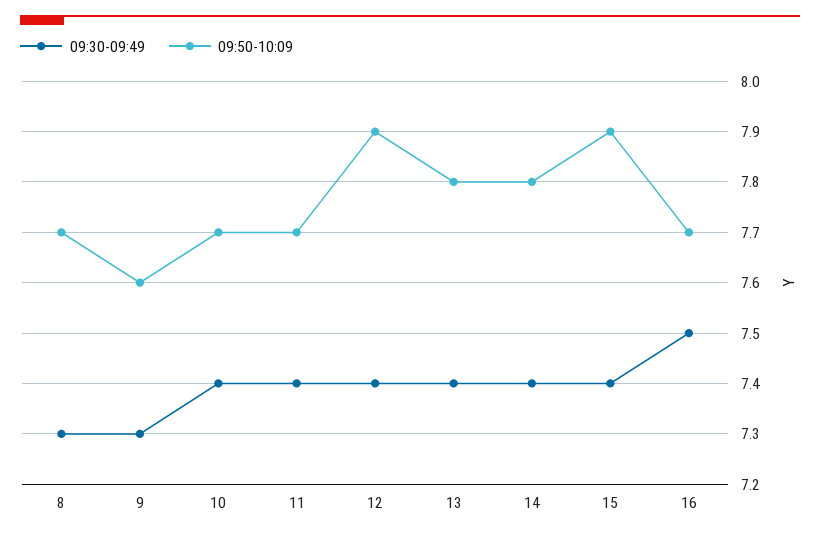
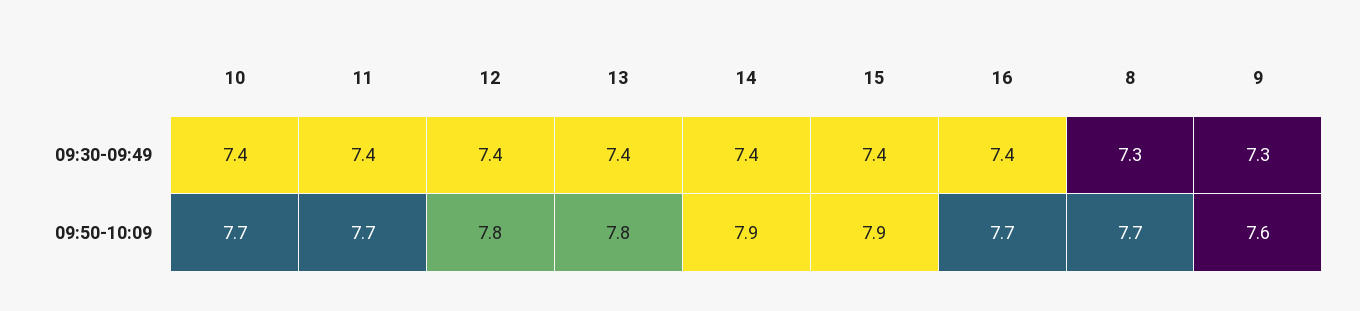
09:50-10:09, 12: 7.9 -> 7.8
09:50-10:09, 14: 7.8 -> 7.9
09:30-09:49, 16: 7.5 -> 7.4

